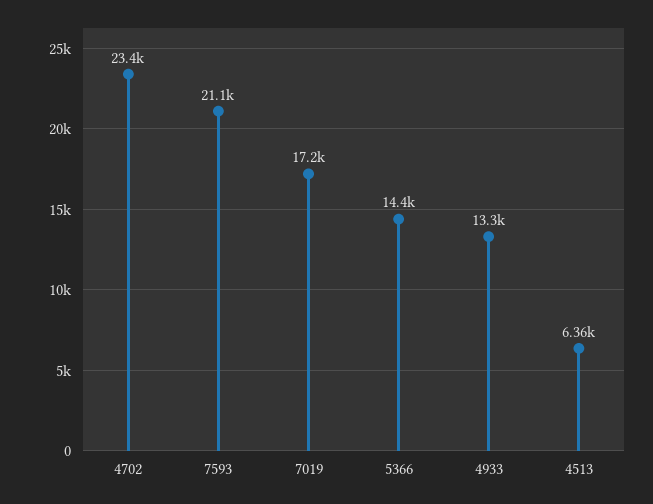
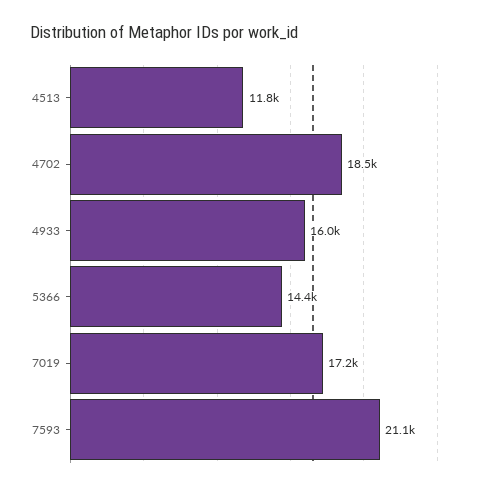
4702: 23400 -> 18500
4933: 13300 -> 16000
4513: 6360 -> 11800

